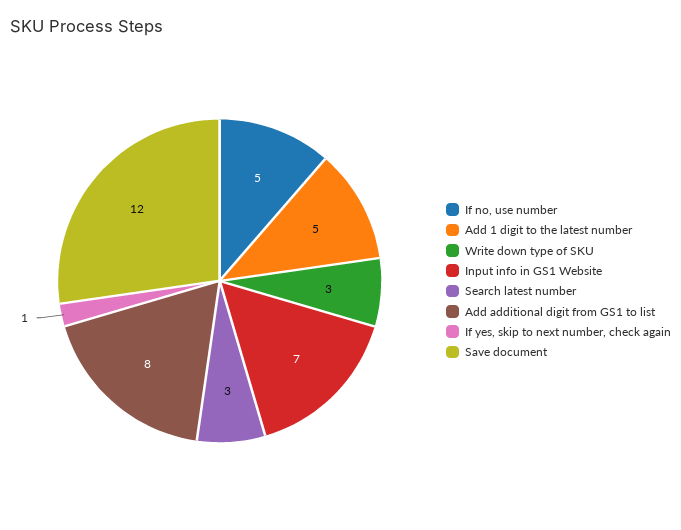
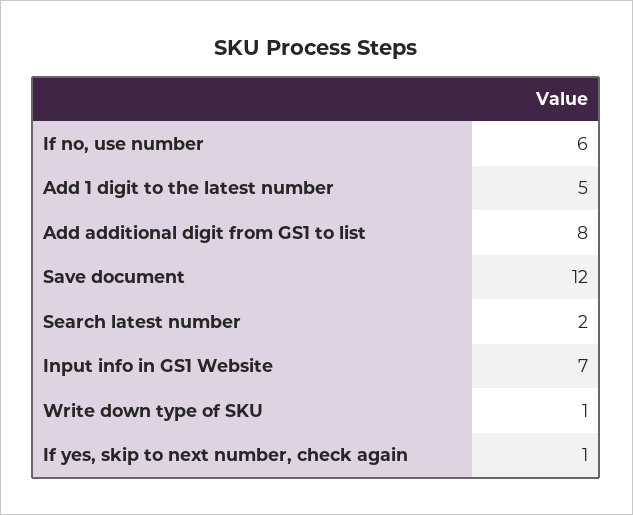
If no, use number: 5 -> 6
Write down type of SKU: 3 -> 1
Search latest number: 3 -> 2

